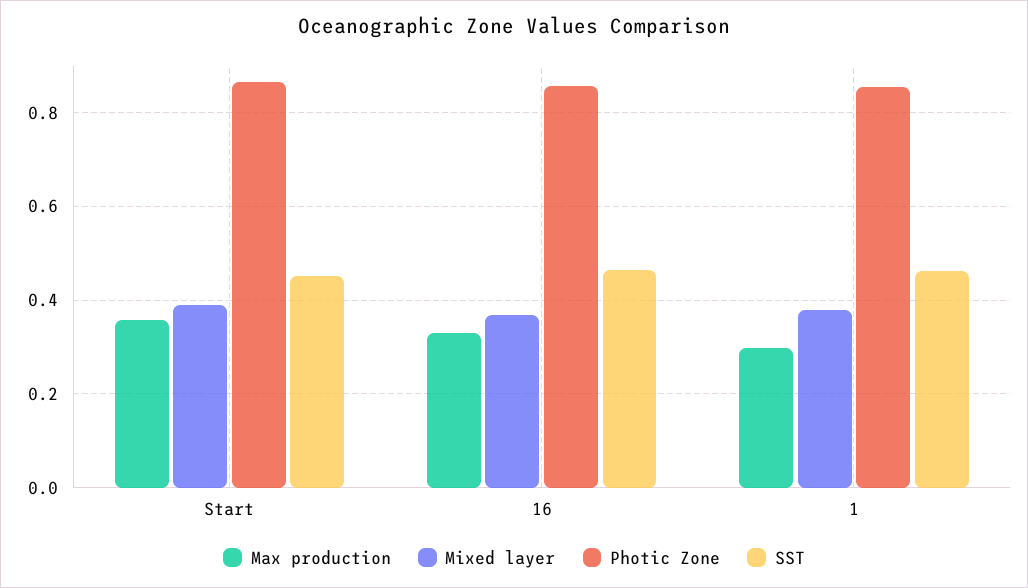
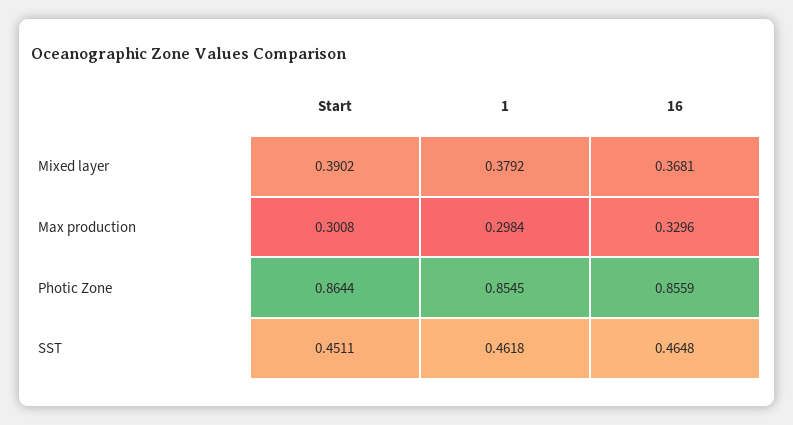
Max production, Start: 0.36 -> 0.3008

